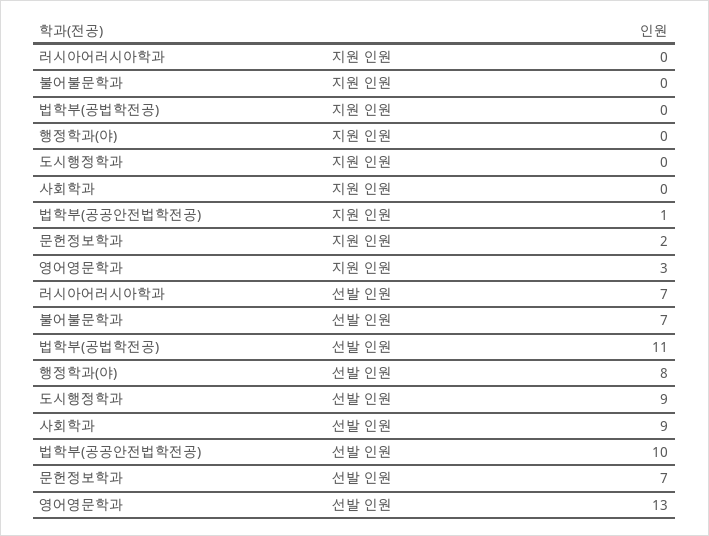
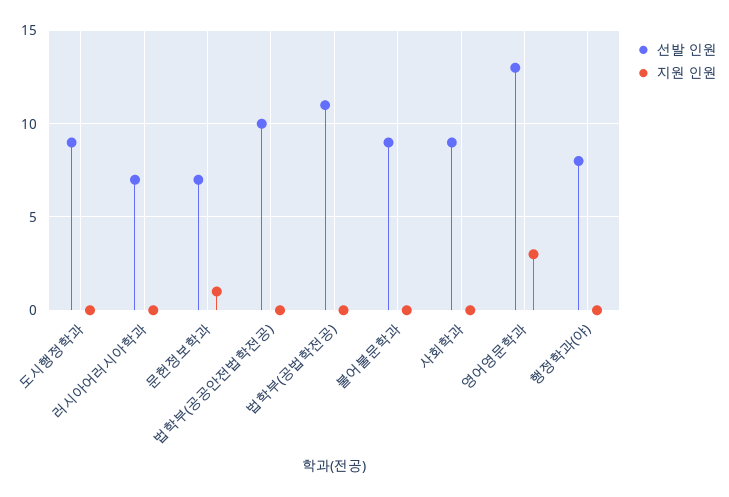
지원 인원, 법학부(공공안전법학전공): 1 -> 0
지원 인원, 문헌정보학과: 2 -> 1
선발 인원, 불어불문학과: 7 -> 9

